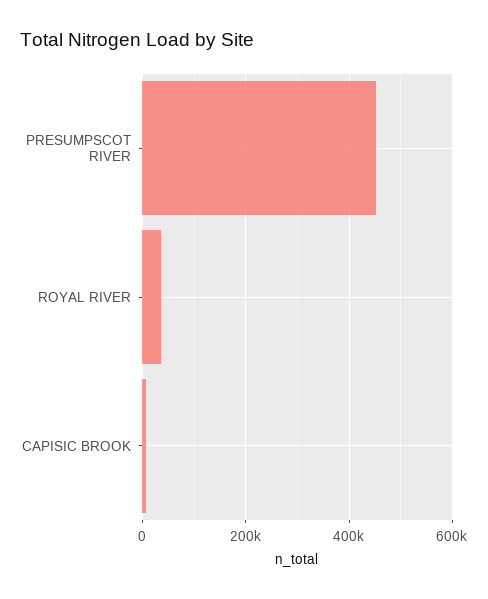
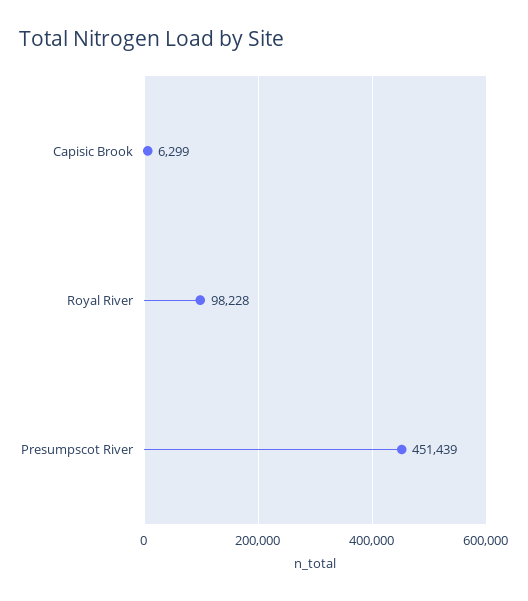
ROYAL RIVER: 40000 -> 98228

